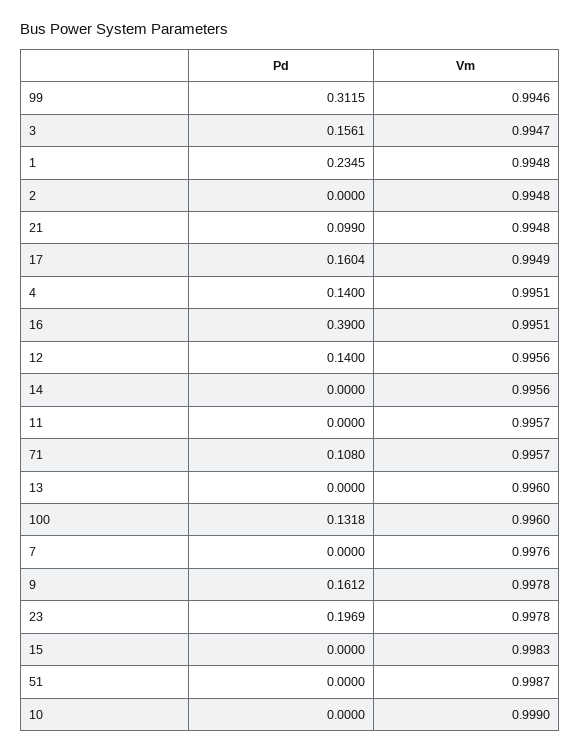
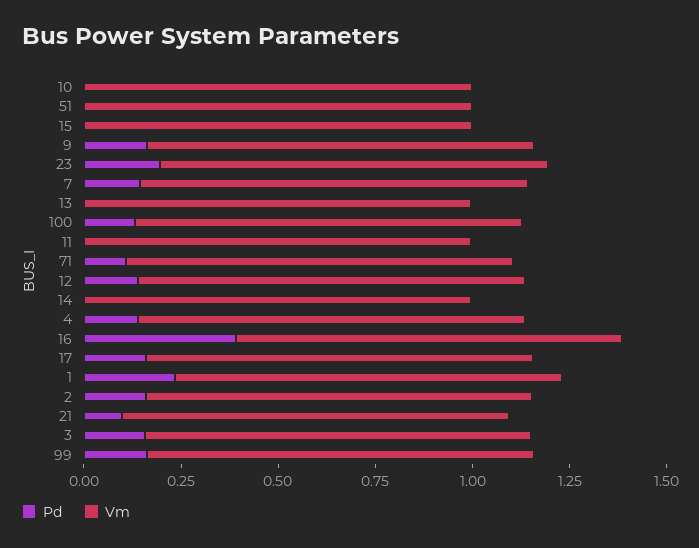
Pd, 99: 0.3115 -> 0.15
Pd, 2: 0 -> 0.15
Pd, 7: 0 -> 0.15

